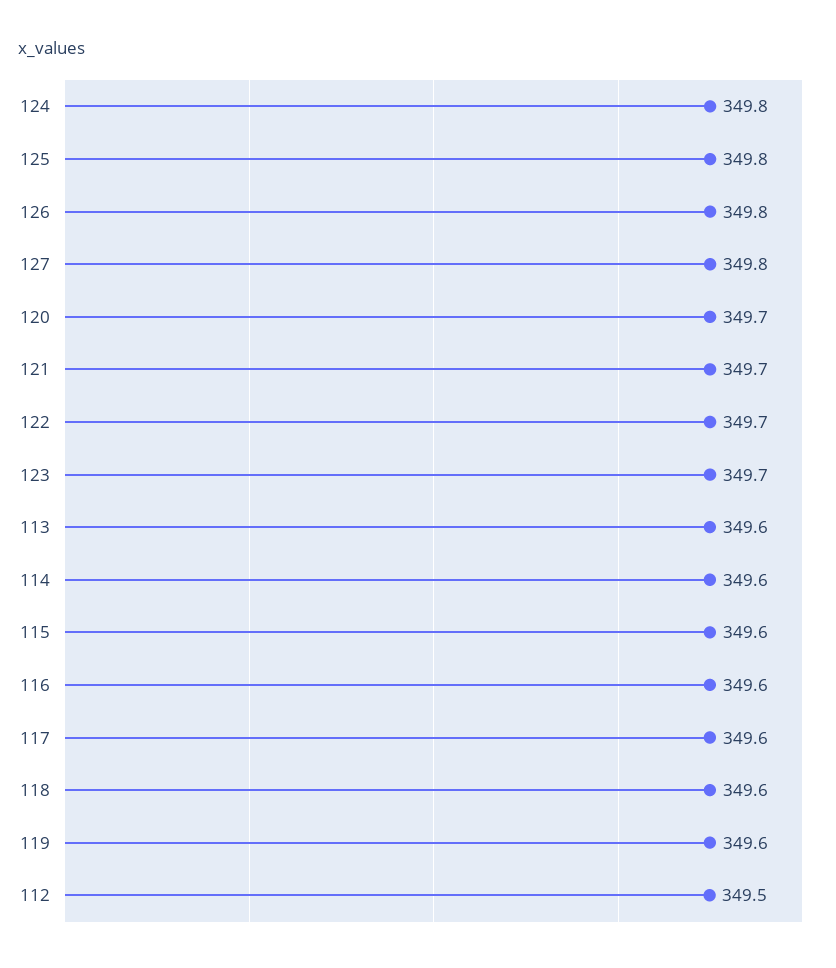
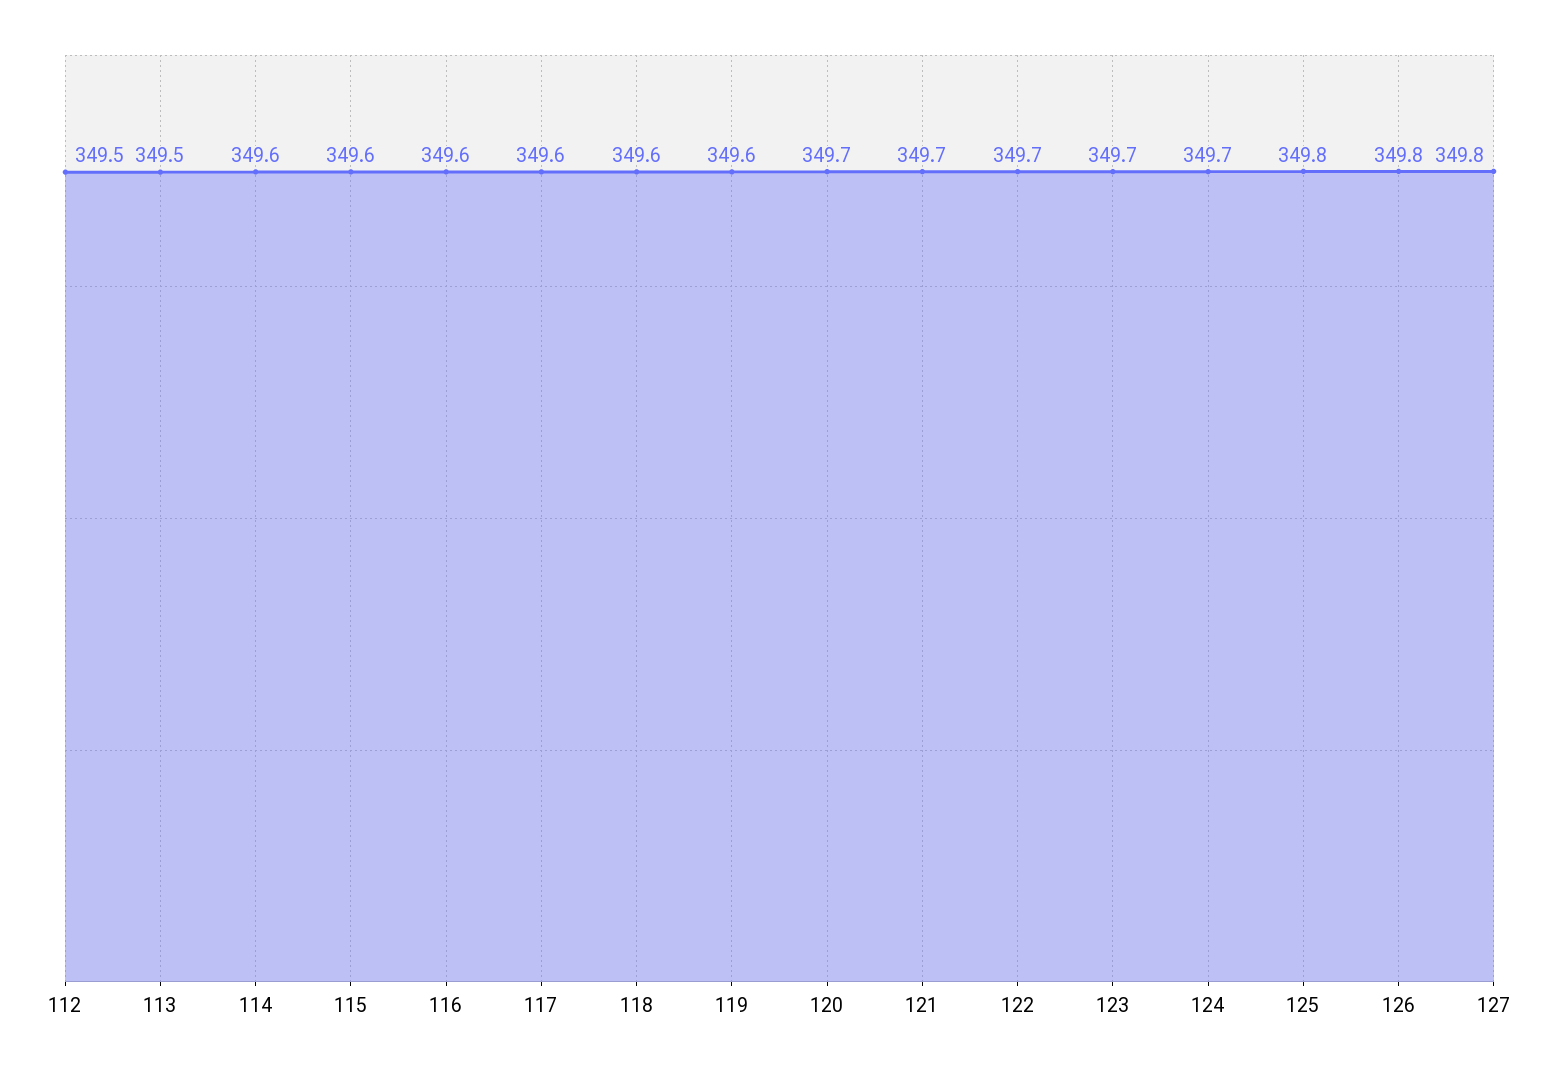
124: 349.8 -> 349.7
113: 349.6 -> 349.5

